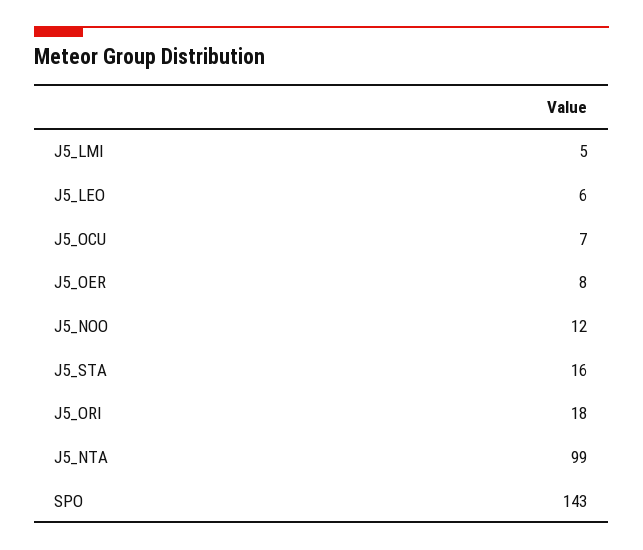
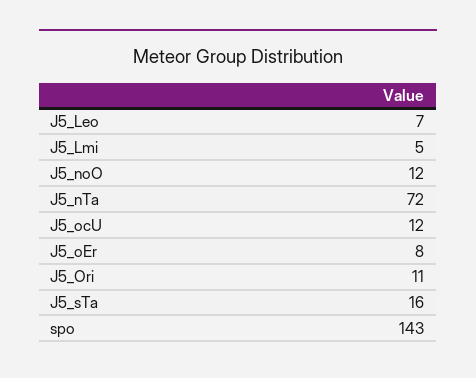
J5_LEO: 6 -> 7
J5_OCU: 7 -> 12
J5_ORI: 18 -> 11
J5_NTA: 99 -> 72

